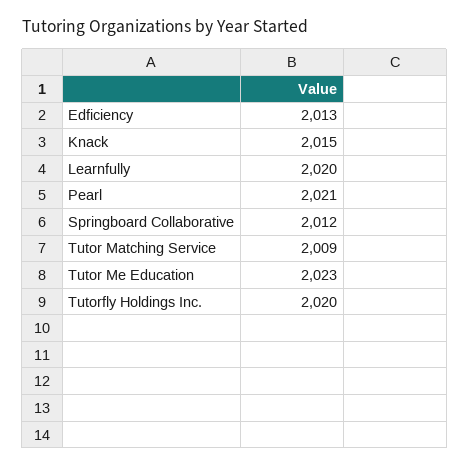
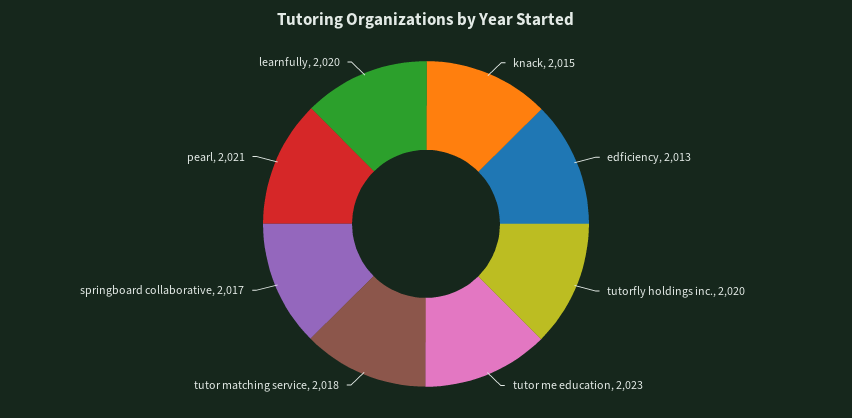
Springboard Collaborative: 2012 -> 2017
Tutor Matching Service: 2009 -> 2018

